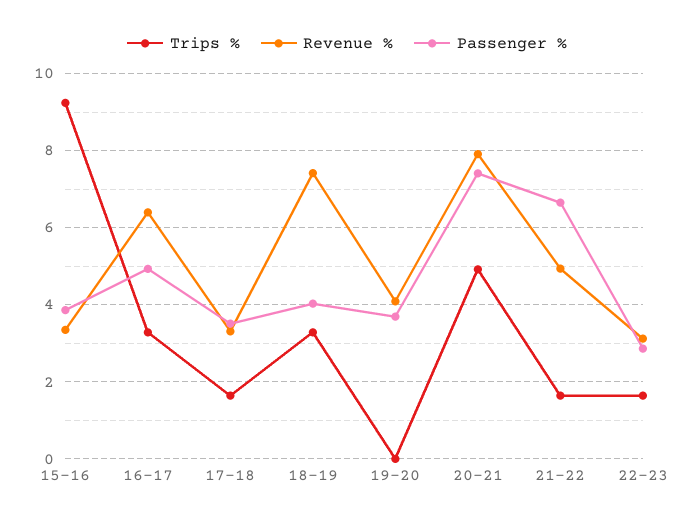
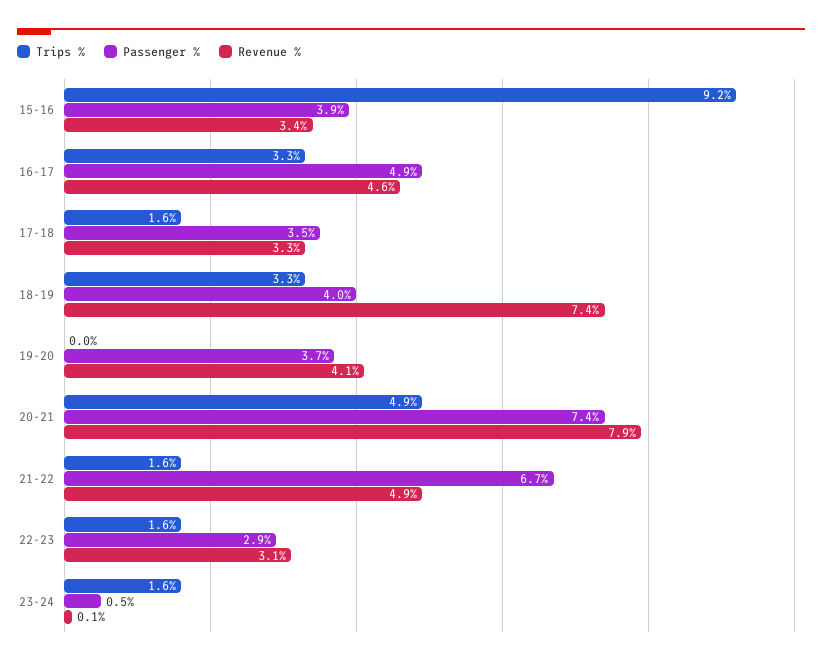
Revenue %, 16-17: 6.4 -> 4.6
Trips %, 23-24: none -> 1.6
Passenger %, 23-24: none -> 0.5
Revenue %, 23-24: none -> 0.1

